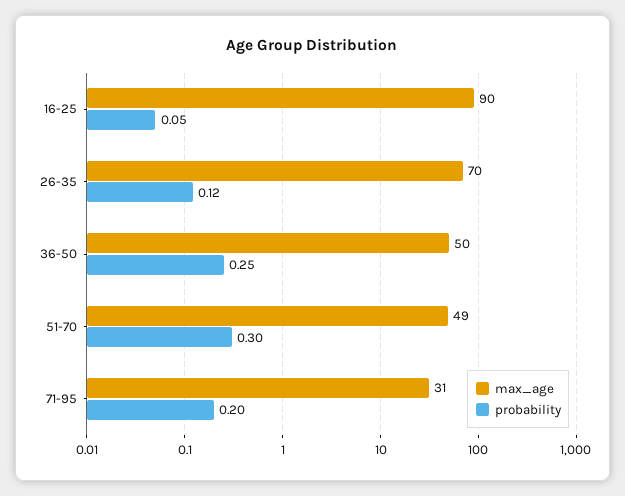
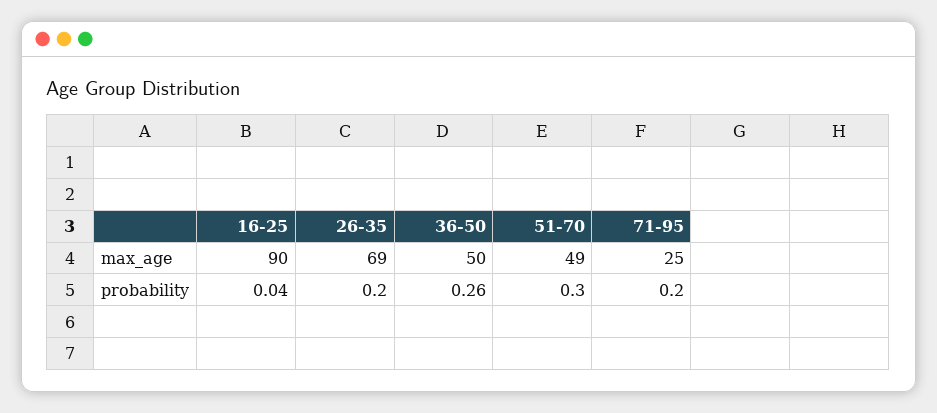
probability, 16-25: 0.05 -> 0.04
max_age, 26-35: 70 -> 69
probability, 26-35: 0.12 -> 0.2
probability, 36-50: 0.25 -> 0.26
max_age, 71-95: 31 -> 25

